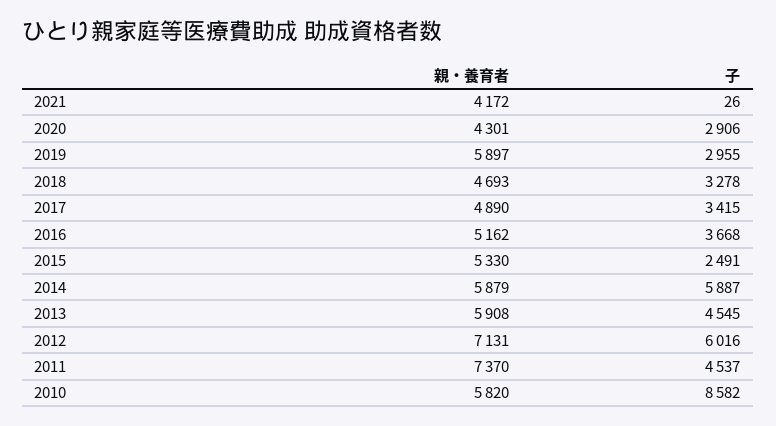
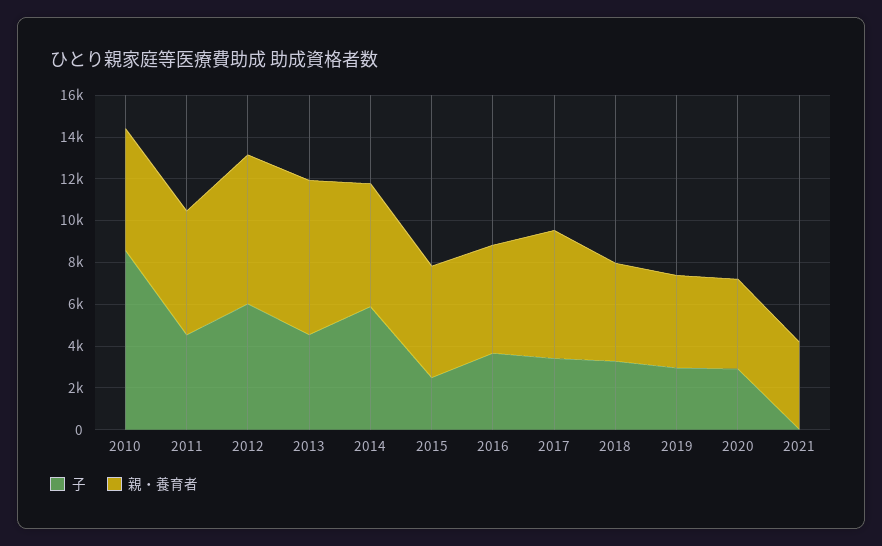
親・養育者, 2019: 5897 -> 4500
親・養育者, 2017: 4890 -> 6000
親・養育者, 2013: 5908 -> 7500
親・養育者, 2011: 7370 -> 6000

